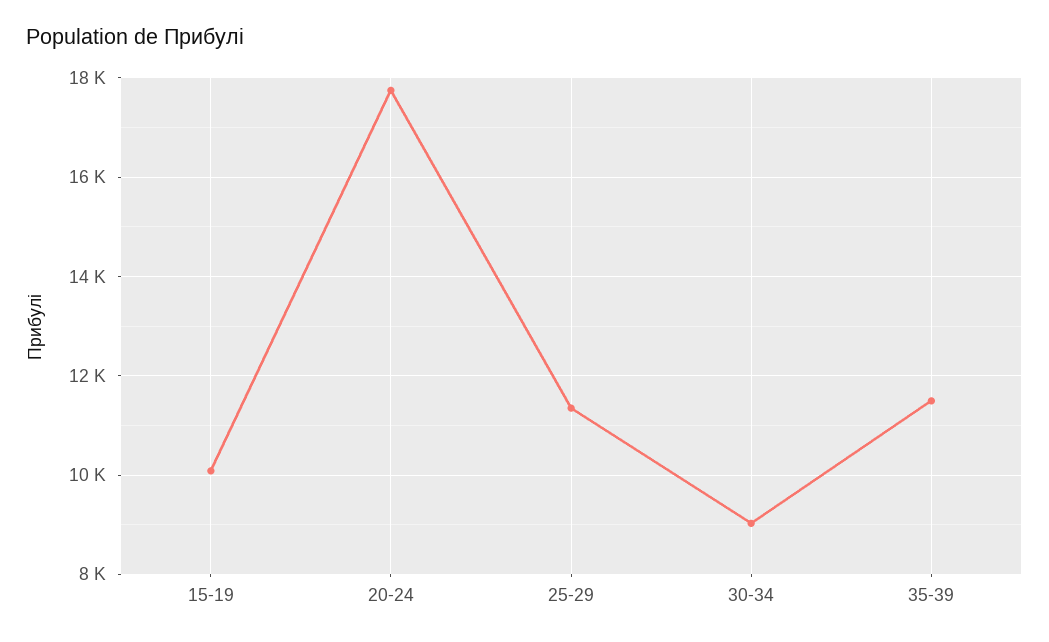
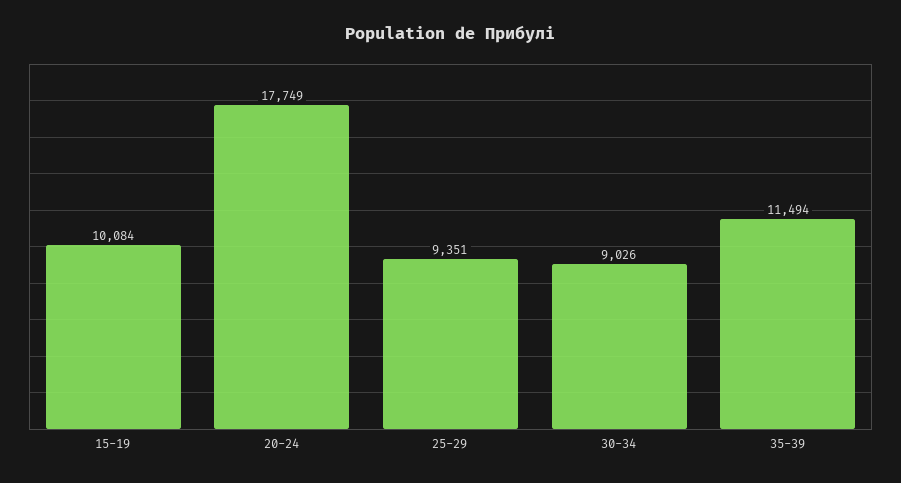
25-29: 11400 -> 9351

